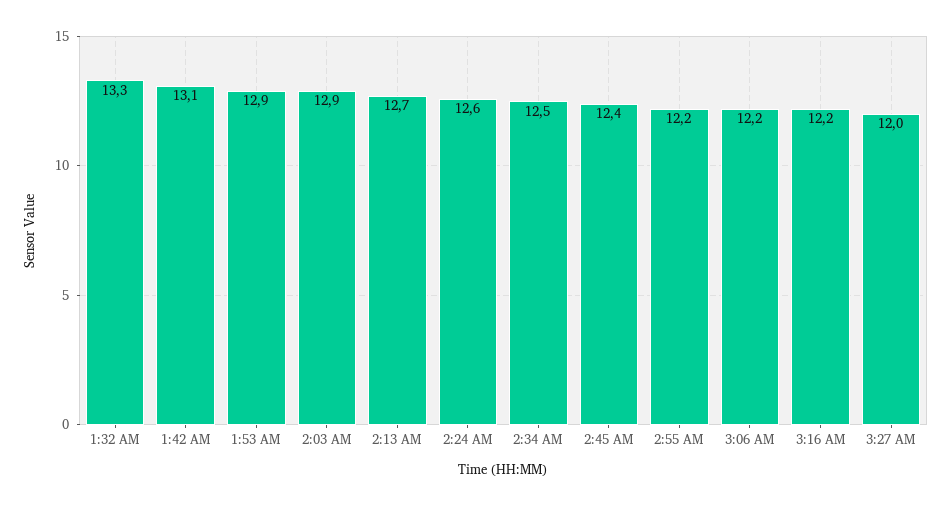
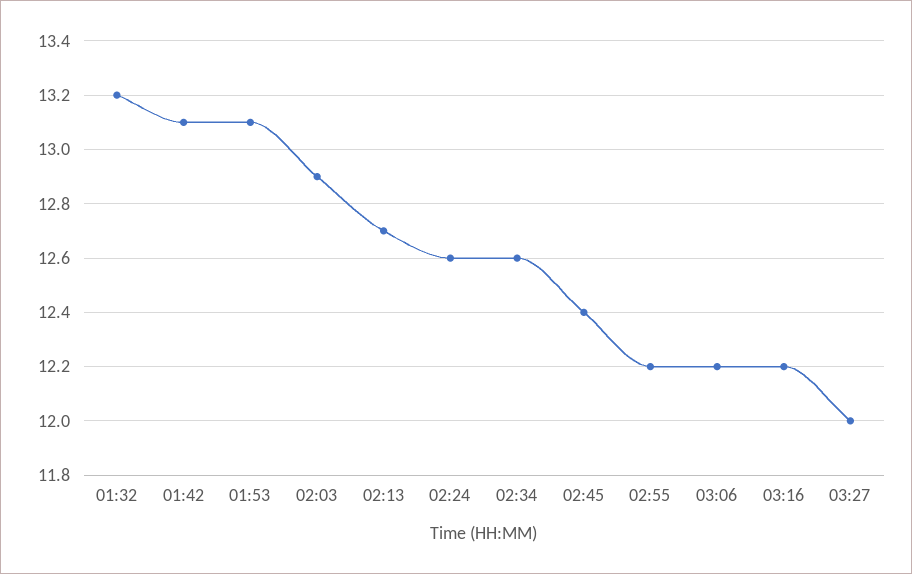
1:32 AM: 13.3 -> 13.2
1:53 AM: 12.9 -> 13.1
2:34 AM: 12.5 -> 12.6

